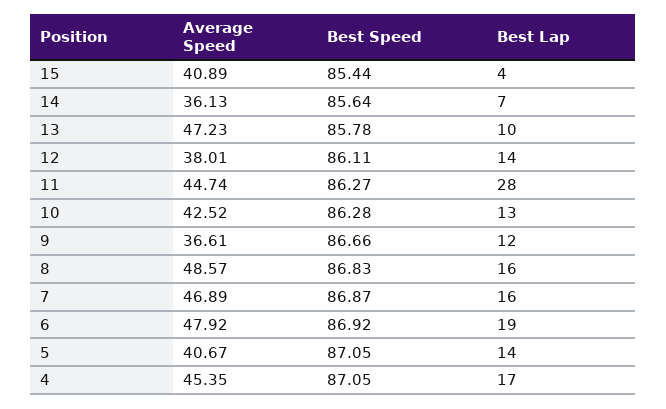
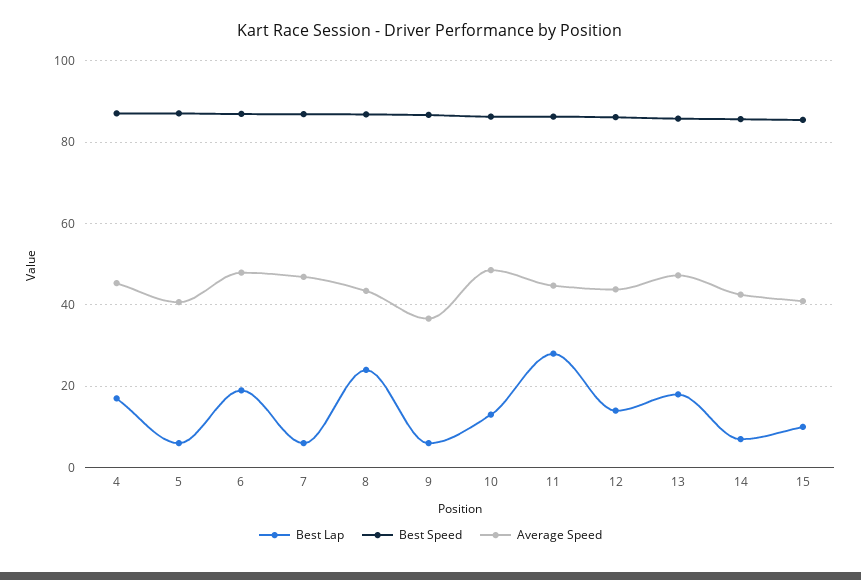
Best Lap, 15: 4 -> 10
Average Speed, 14: 36.13 -> 42
Best Lap, 13: 10 -> 18
Average Speed, 12: 38.01 -> 44
Average Speed, 10: 42.52 -> 48
Best Lap, 9: 12 -> 6
Average Speed, 8: 48.57 -> 44
Best Lap, 8: 16 -> 24
Best Lap, 7: 16 -> 6
Best Lap, 5: 14 -> 6

